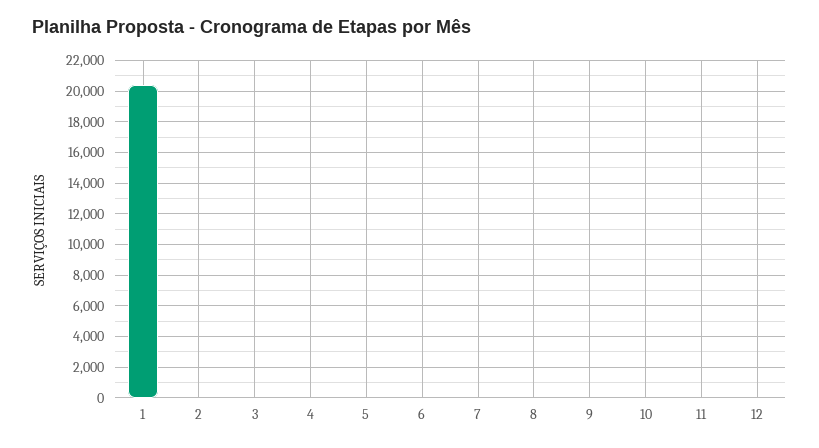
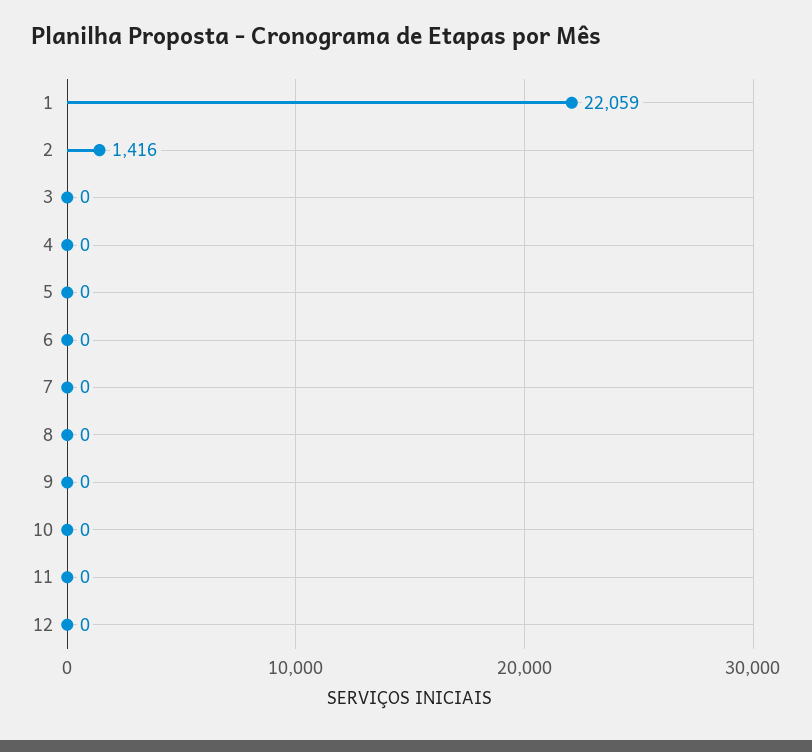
1: 20500 -> 22059
2: 0 -> 1416

